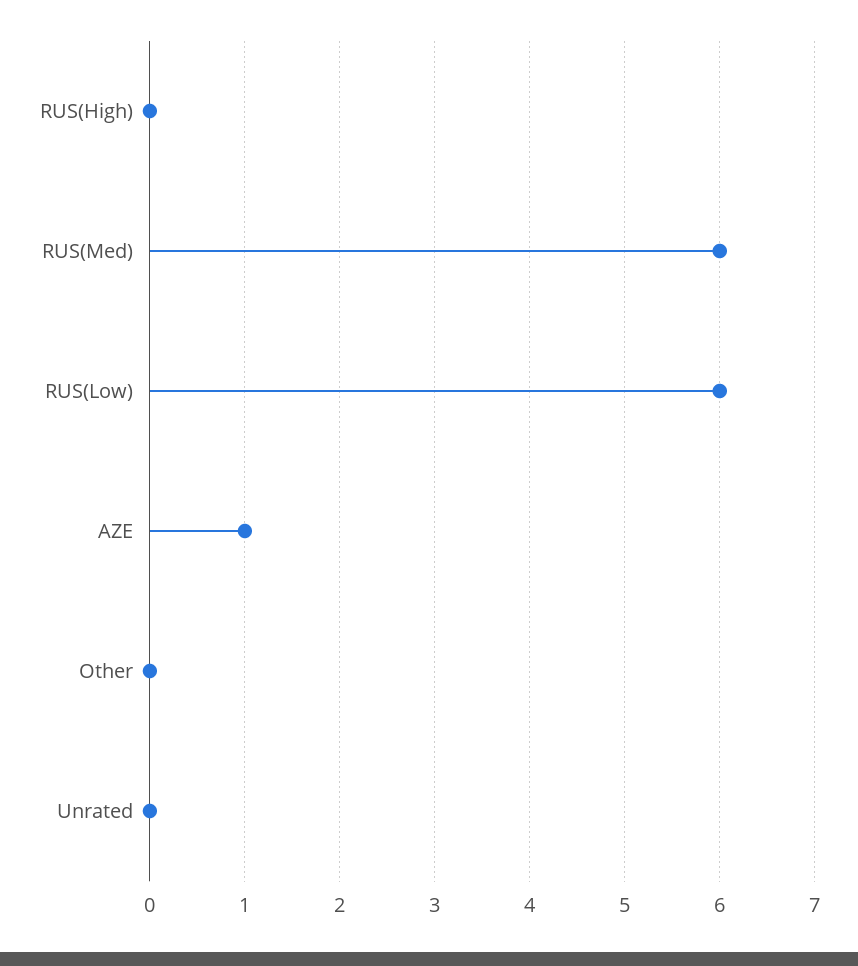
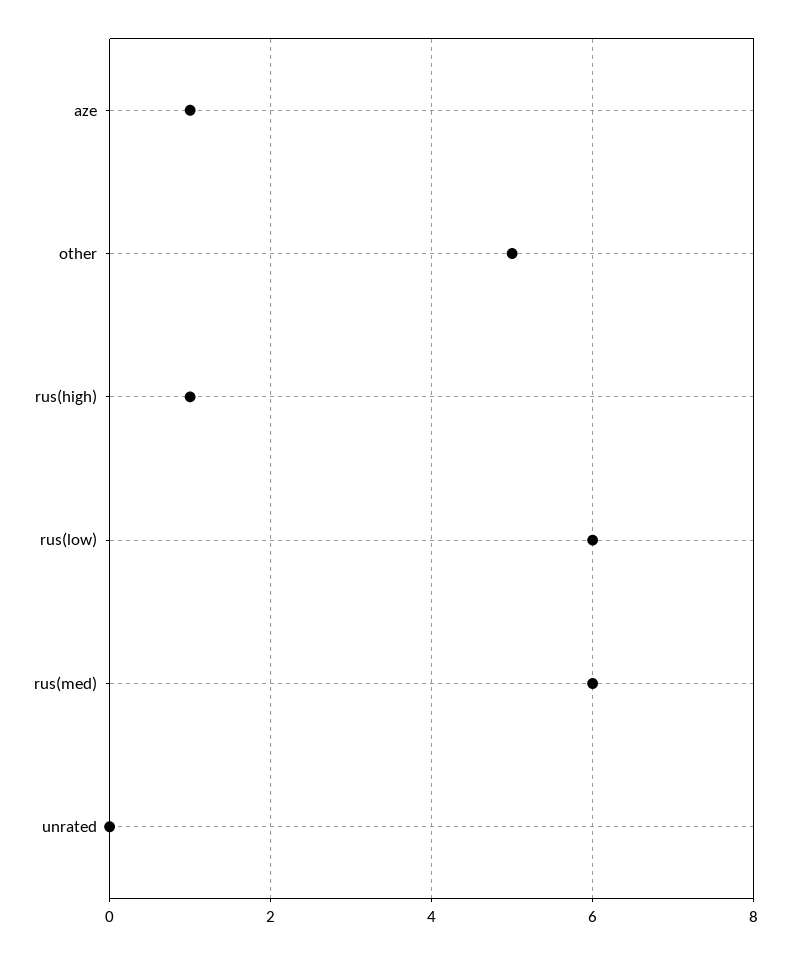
RUS(High): 0 -> 1
Other: 0 -> 5

